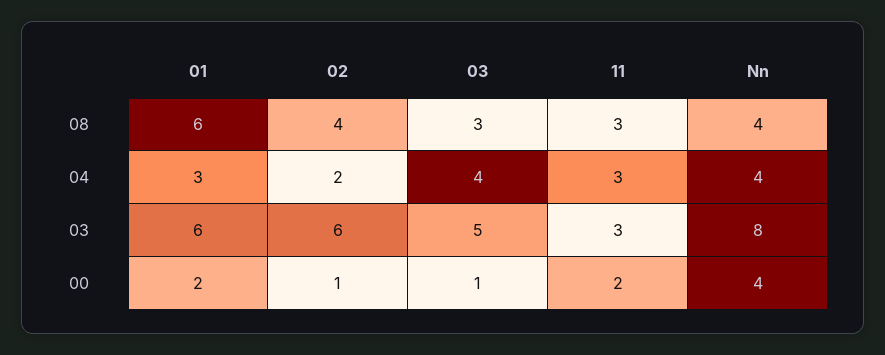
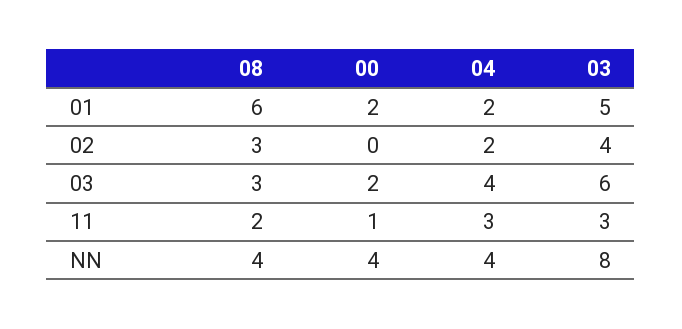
02, 08: 4 -> 3
11, 08: 3 -> 2
01, 04: 3 -> 2
01, 03: 6 -> 5
02, 03: 6 -> 4
03, 03: 5 -> 6
02, 00: 1 -> 0
03, 00: 1 -> 2
11, 00: 2 -> 1

